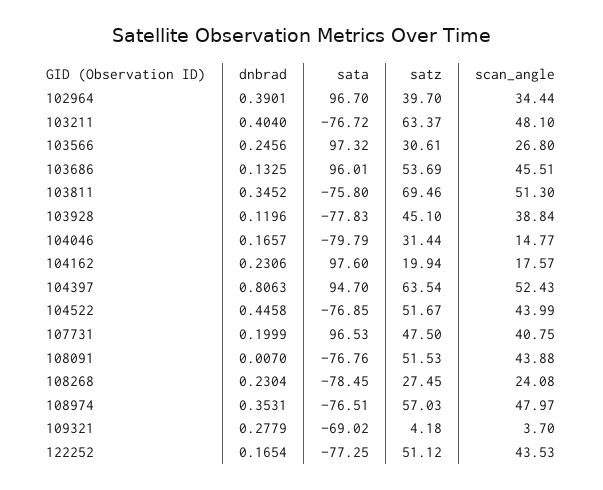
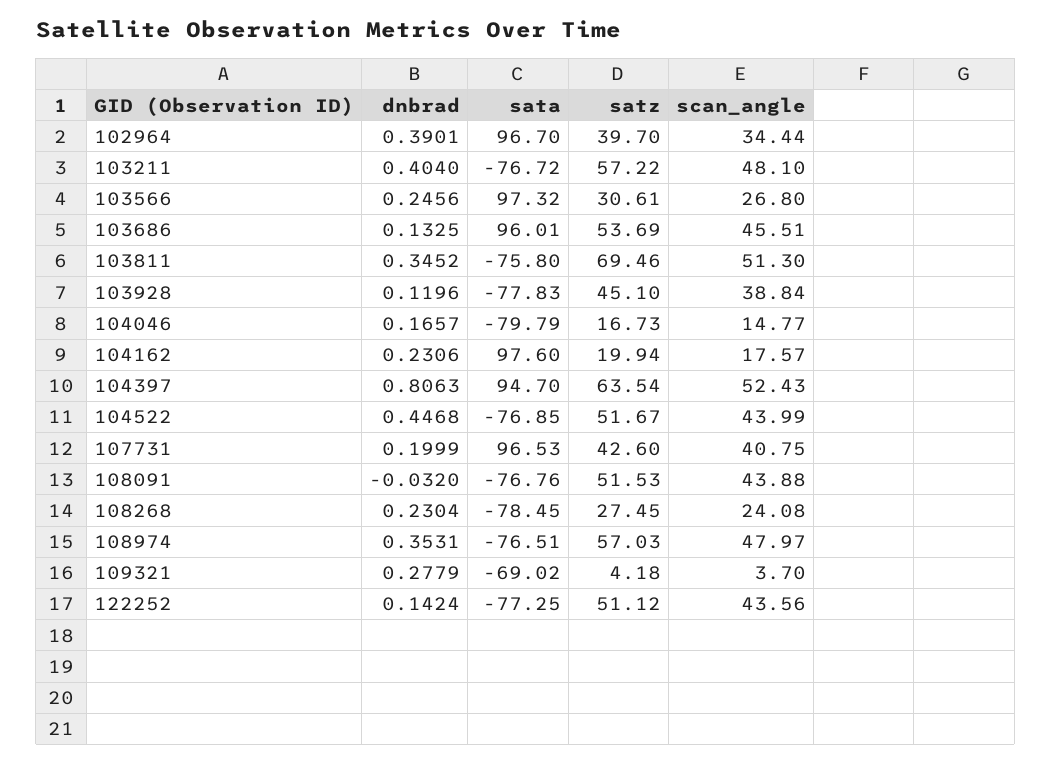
satz, 103211: 63.37 -> 57.22
satz, 104046: 31.44 -> 16.73
dnbrad, 104522: 0.4458 -> 0.4468
satz, 107731: 47.5 -> 42.6
dnbrad, 108091: 0.007 -> -0.032
dnbrad, 122252: 0.1654 -> 0.1424
scan_angle, 122252: 43.53 -> 43.56

